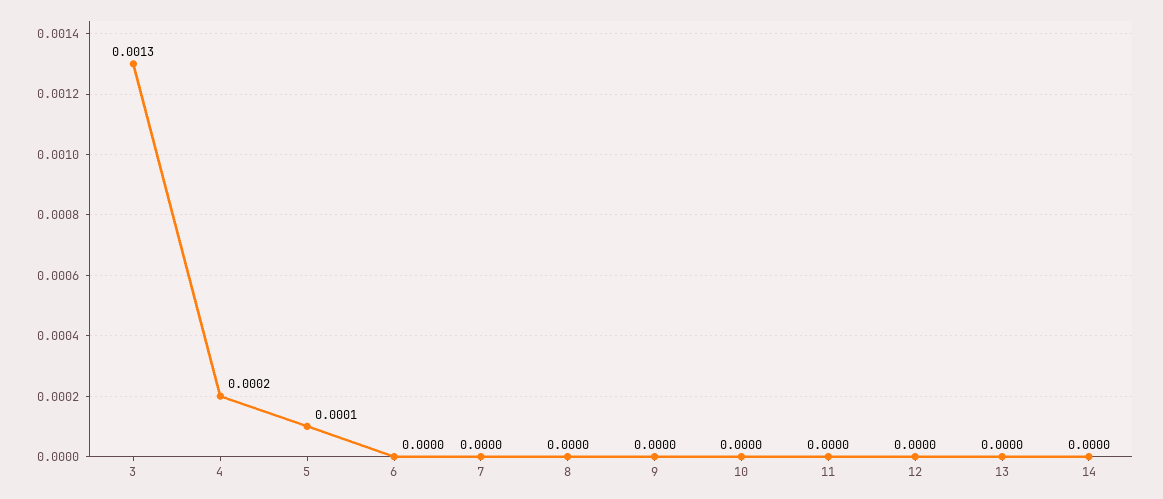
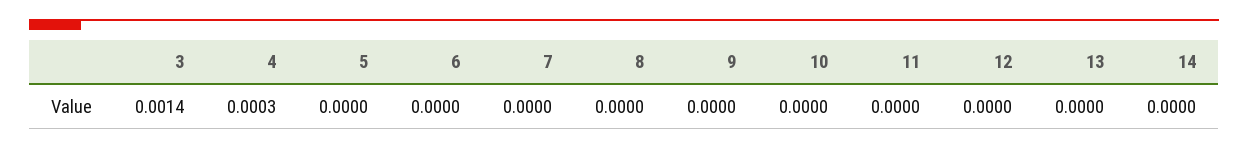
3: 0.0013 -> 0.0014
4: 0.0002 -> 0.0003
5: 0.0001 -> 0

